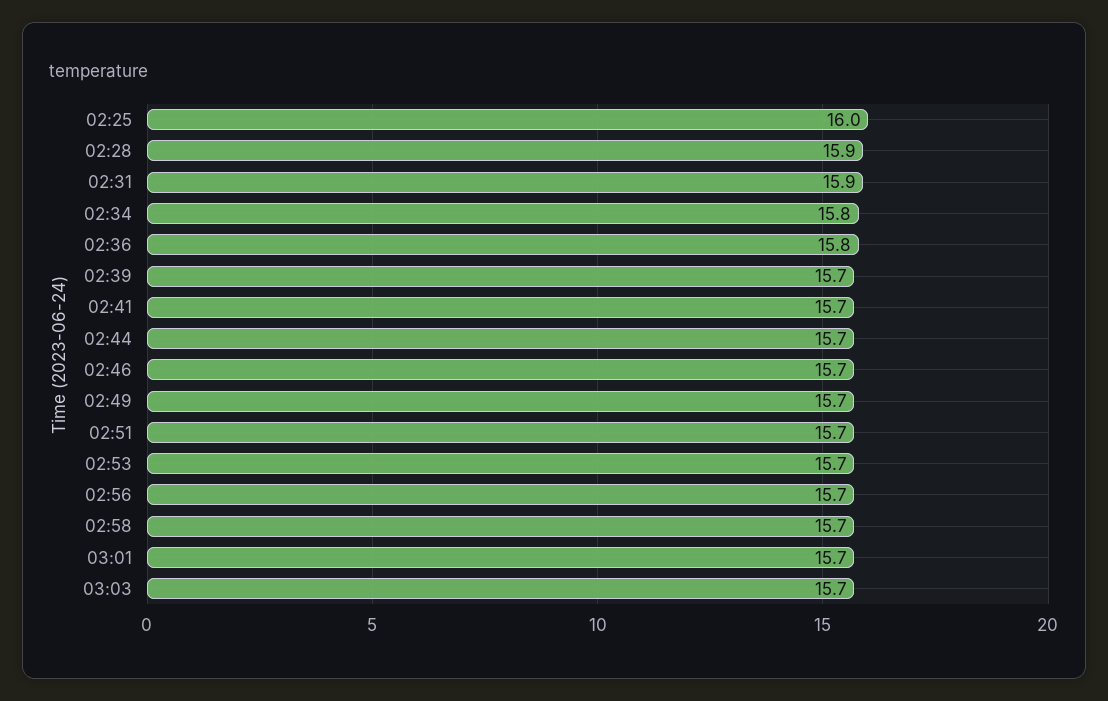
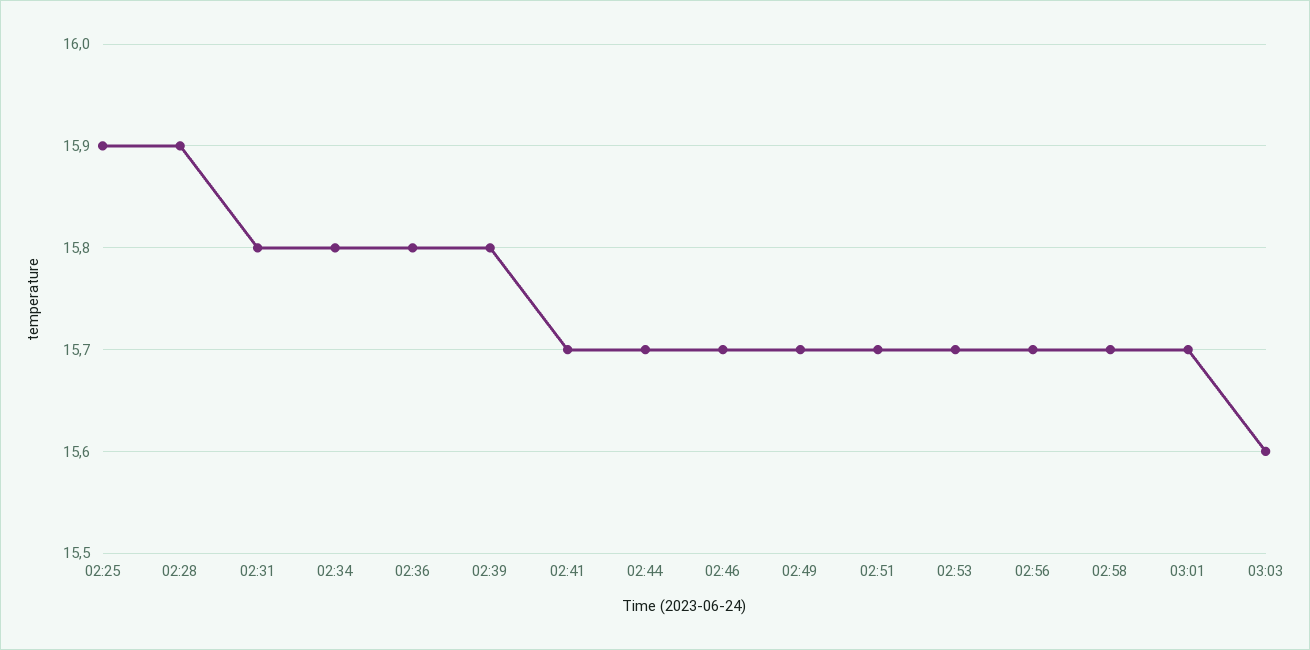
02:25: 16 -> 15.9
02:31: 15.9 -> 15.8
02:39: 15.7 -> 15.8
03:03: 15.7 -> 15.6

